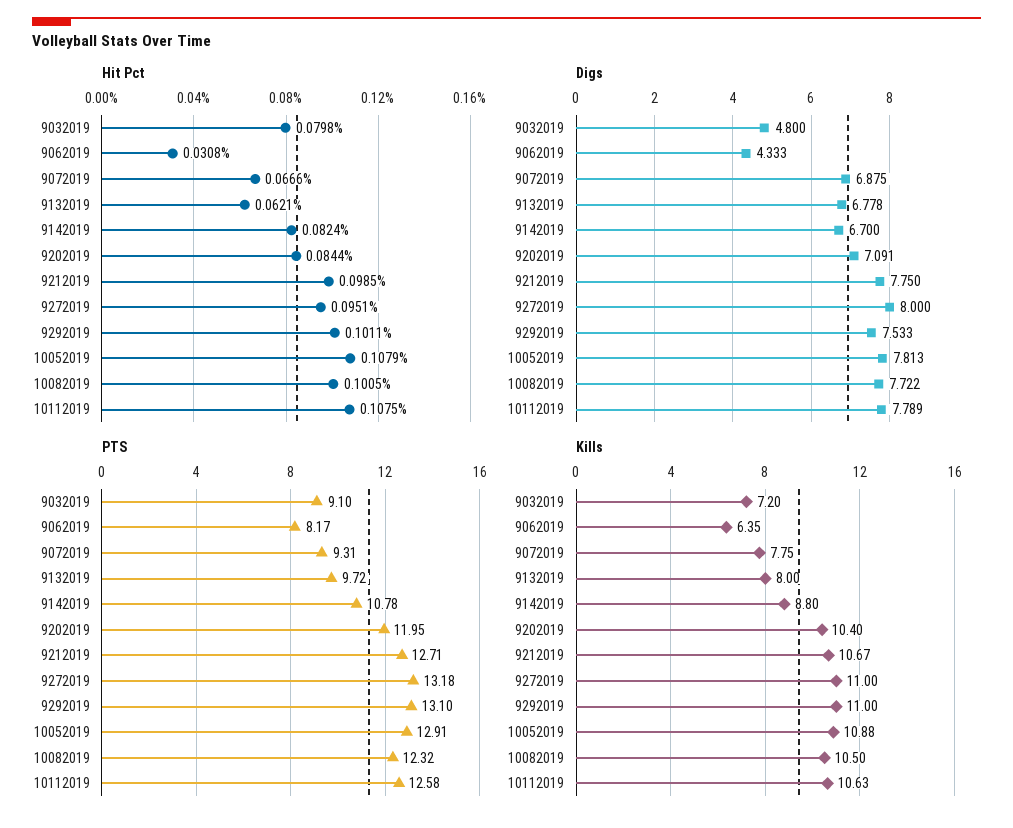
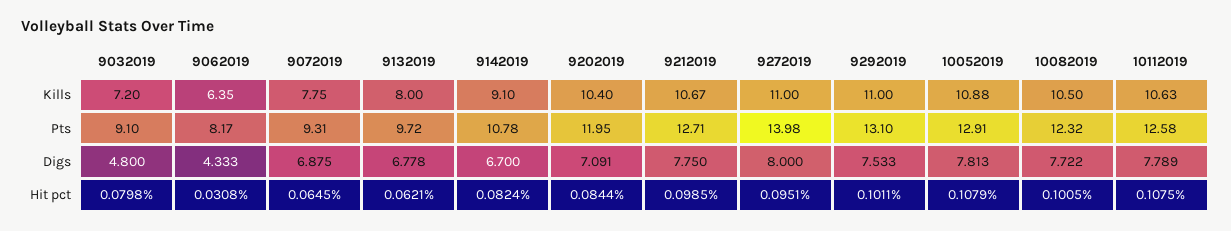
Hit Pct, 9072019: 0.0666 -> 0.0645
PTS, 9272019: 13.18 -> 13.98
Kills, 9142019: 8.8 -> 9.1

